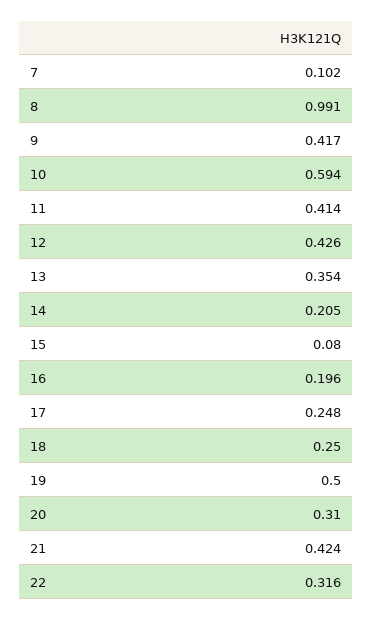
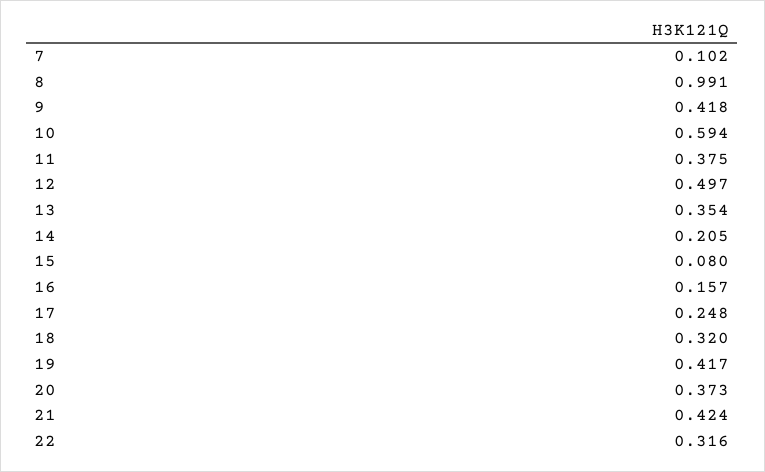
9: 0.417 -> 0.418
11: 0.414 -> 0.375
12: 0.426 -> 0.497
16: 0.196 -> 0.157
18: 0.25 -> 0.32
19: 0.5 -> 0.417
20: 0.31 -> 0.373

